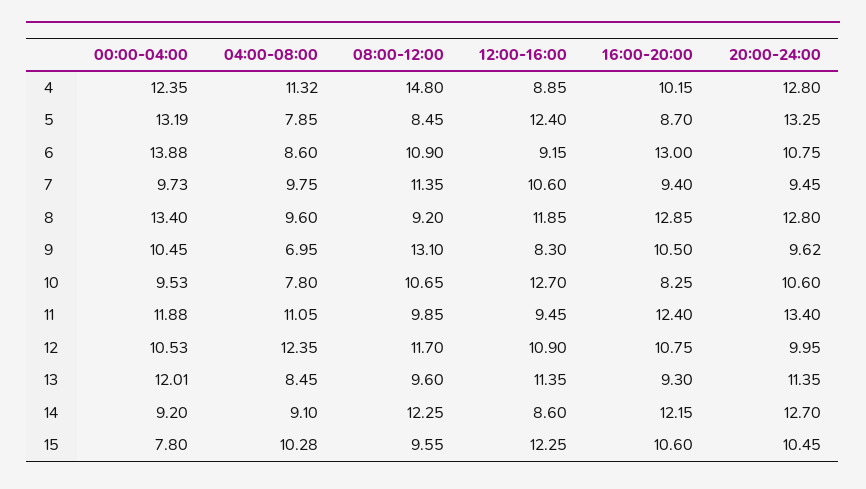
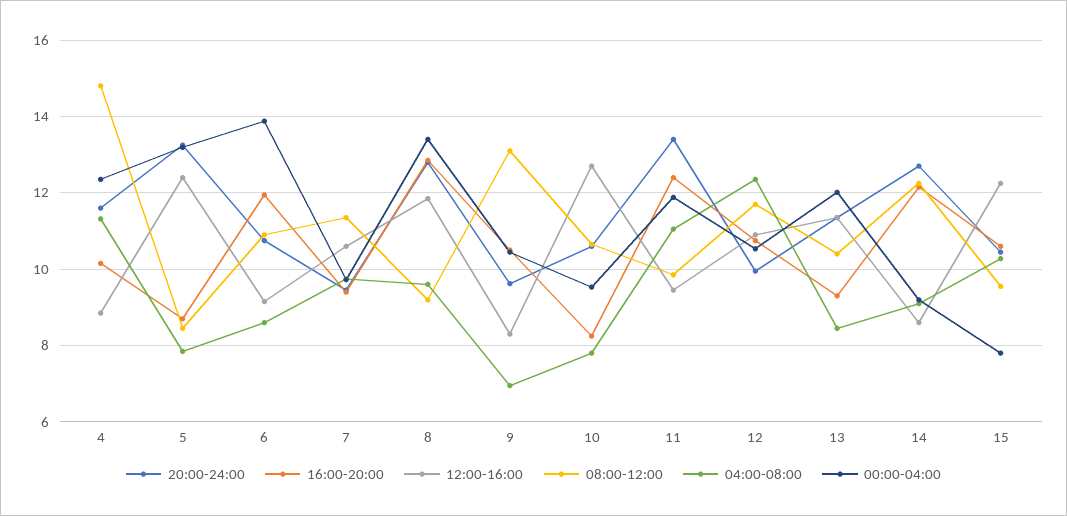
20:00-24:00, 4: 12.8 -> 11.6
16:00-20:00, 6: 13 -> 12
08:00-12:00, 13: 9.6 -> 10.4

